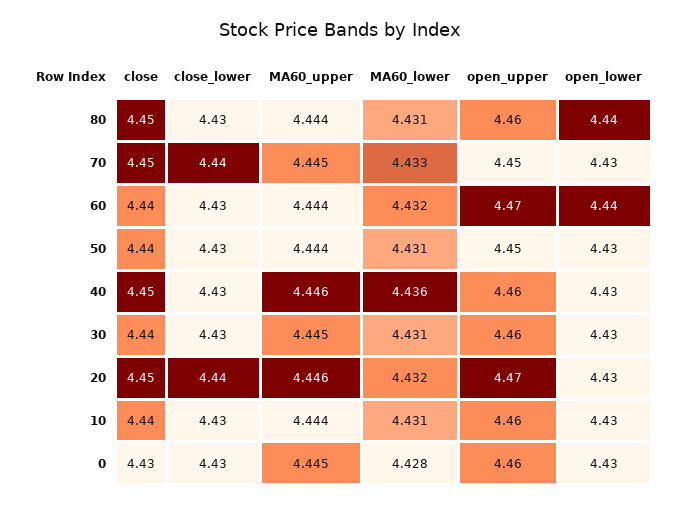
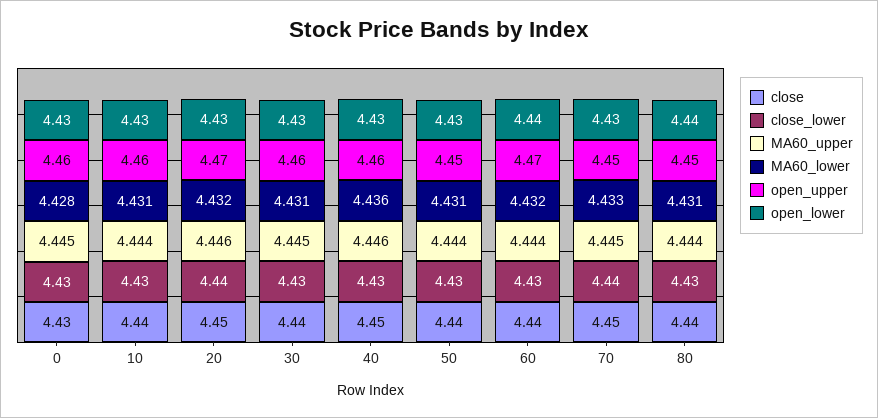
close, 80: 4.45 -> 4.44
open_upper, 80: 4.46 -> 4.45

